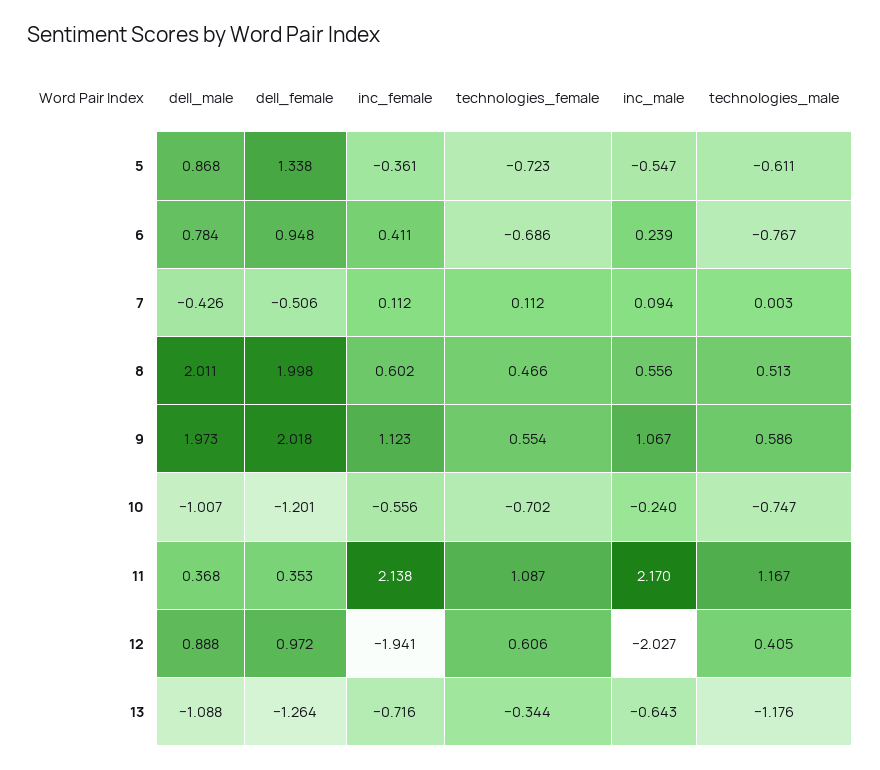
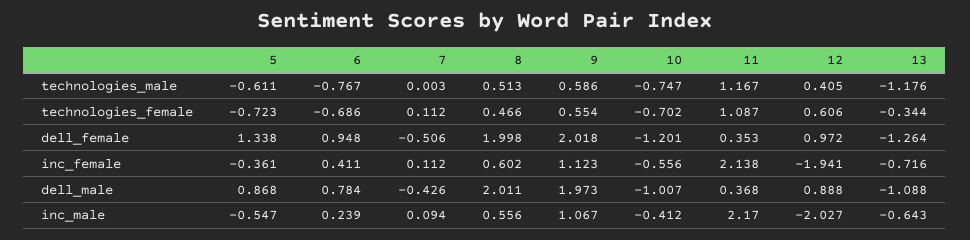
inc_male, 10: -0.24 -> -0.412

